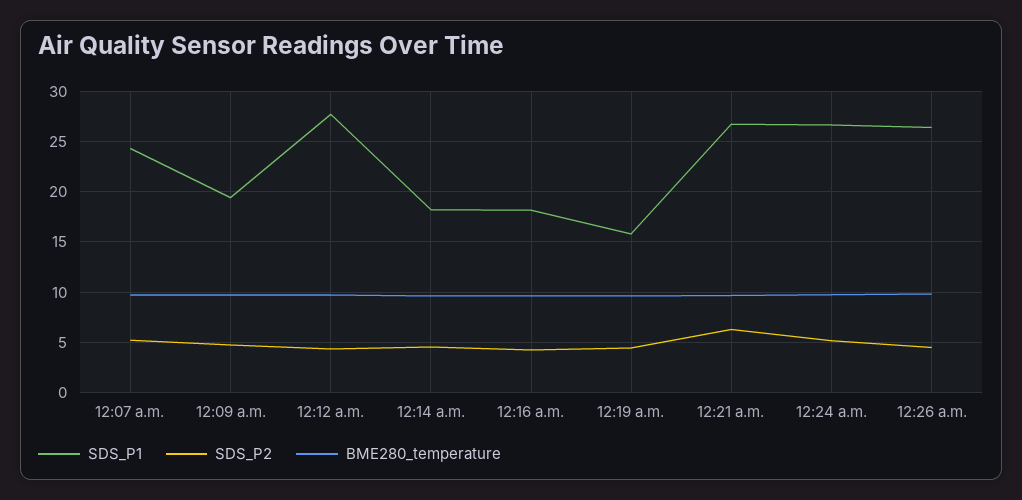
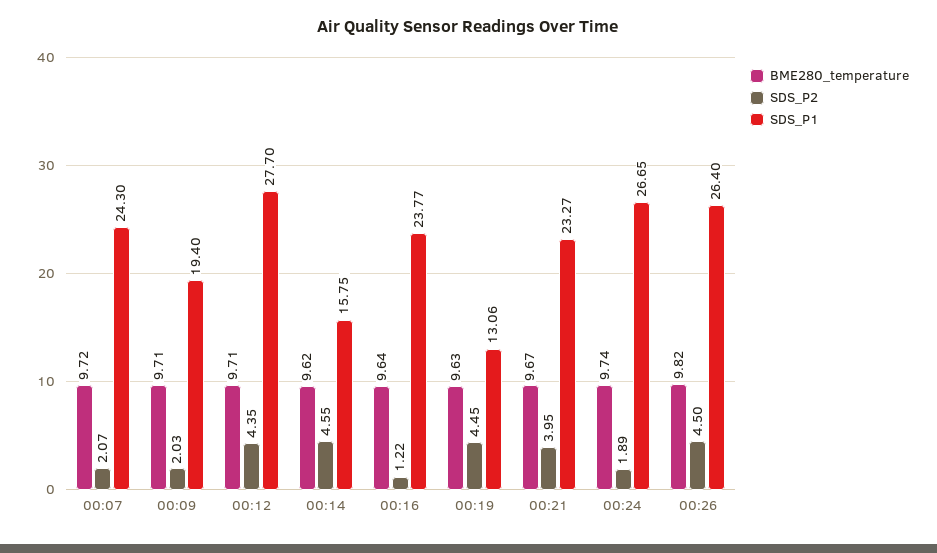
SDS_P2, 12:07 a.m.: 5 -> 2.07
SDS_P2, 12:09 a.m.: 5 -> 2.03
SDS_P1, 12:14 a.m.: 18 -> 15.75
SDS_P1, 12:16 a.m.: 18 -> 23.77
SDS_P2, 12:16 a.m.: 4 -> 1.22
SDS_P1, 12:19 a.m.: 16 -> 13.06
SDS_P1, 12:21 a.m.: 27 -> 23.27
SDS_P2, 12:21 a.m.: 6 -> 3.95
SDS_P2, 12:24 a.m.: 5 -> 1.89

